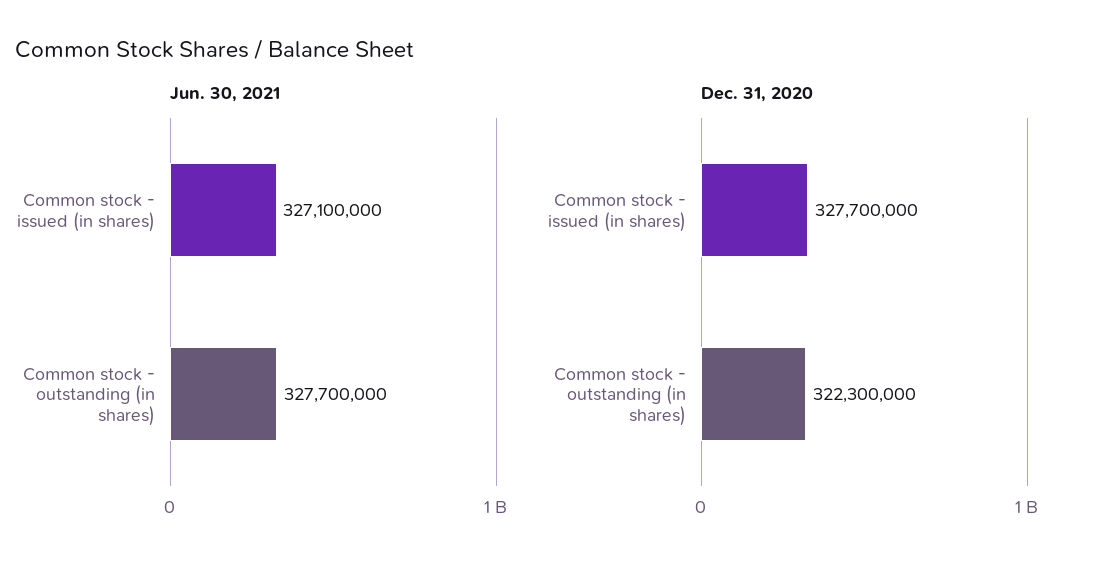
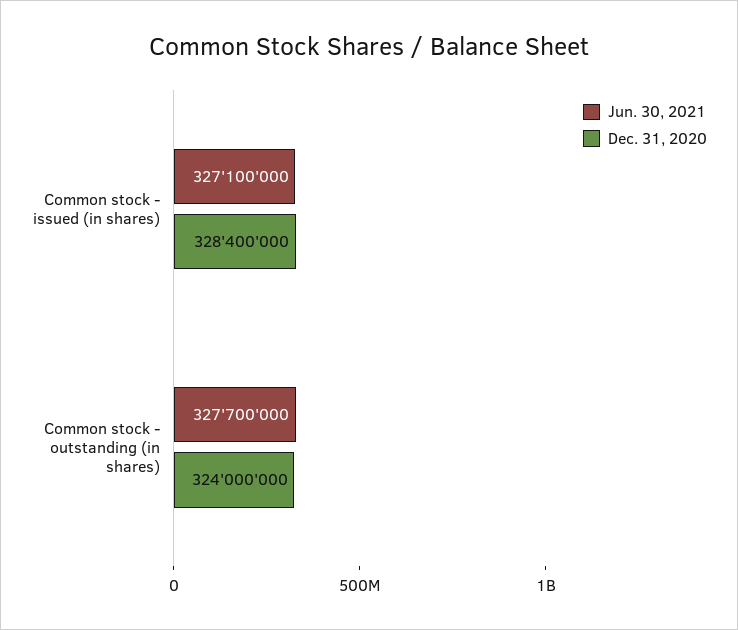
Dec. 31, 2020, Common stock - issued (in shares): 327700000 -> 328400000
Dec. 31, 2020, Common stock - outstanding (in shares): 322300000 -> 324000000

